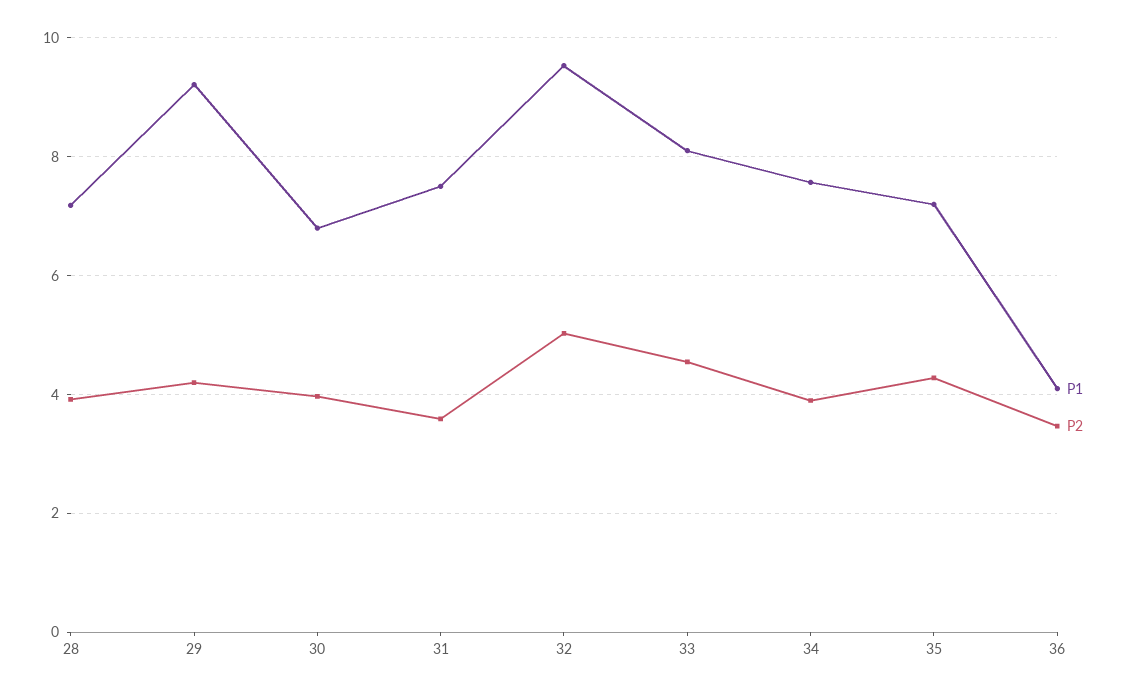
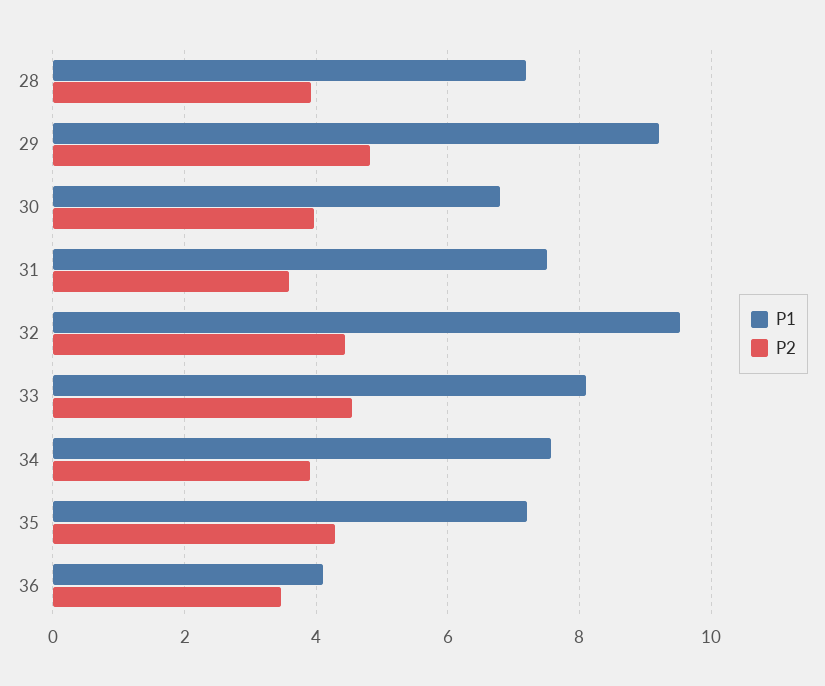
P2, 29: 4.2 -> 4.8
P2, 32: 5 -> 4.4

